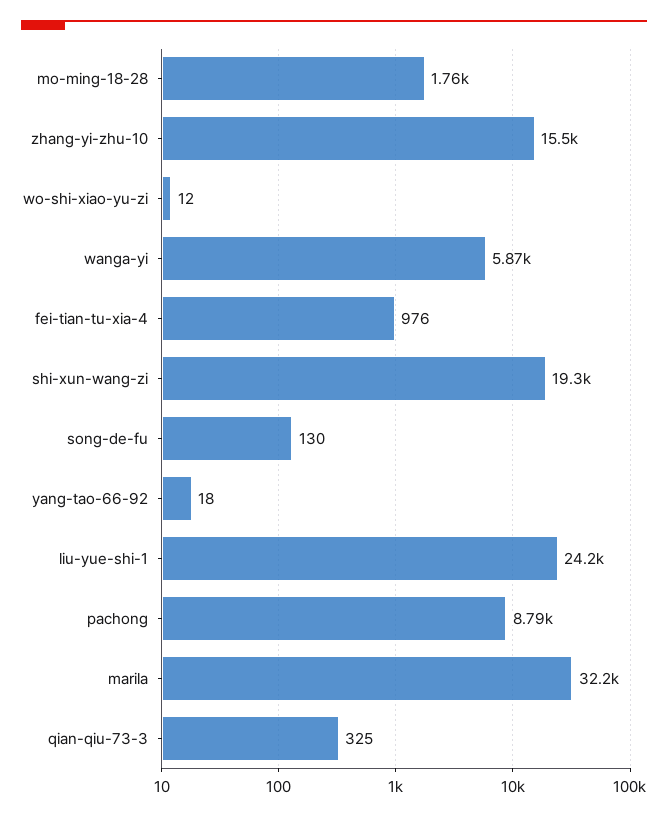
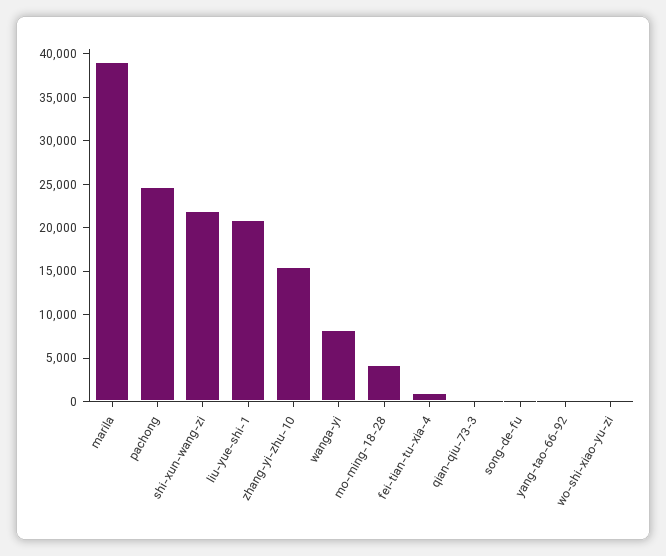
mo-ming-18-28: 1760 -> 4000
wanga-yi: 5870 -> 8000
shi-xun-wang-zi: 19300 -> 22000
liu-yue-shi-1: 24200 -> 21000
pachong: 8790 -> 25000
marila: 32200 -> 39000

